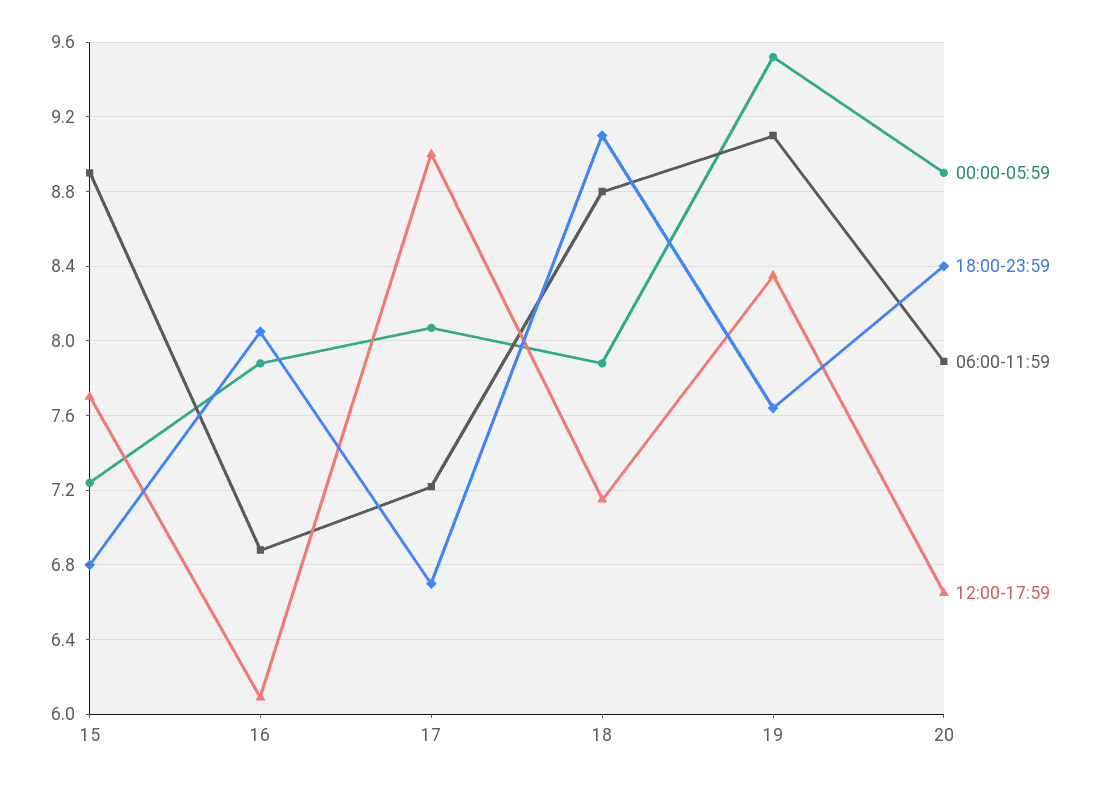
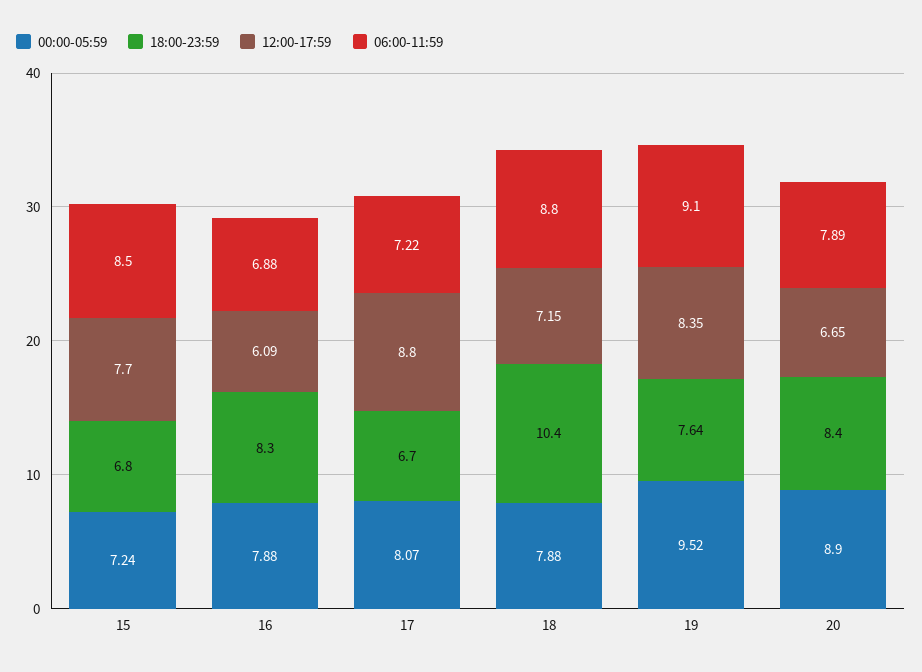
06:00-11:59, 15: 8.9 -> 8.5
18:00-23:59, 16: 8.05 -> 8.3
12:00-17:59, 17: 9 -> 8.8
18:00-23:59, 18: 9.1 -> 10.4

